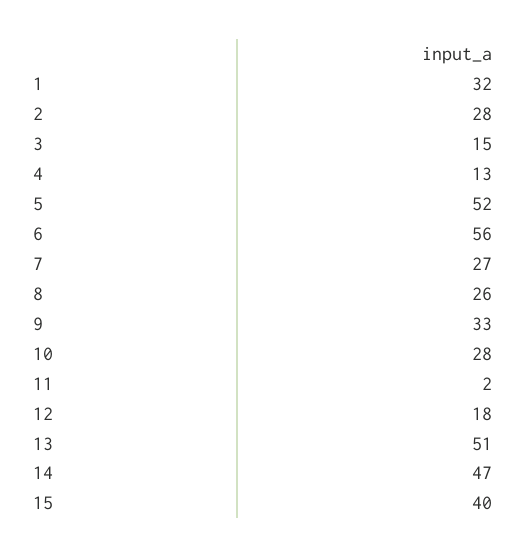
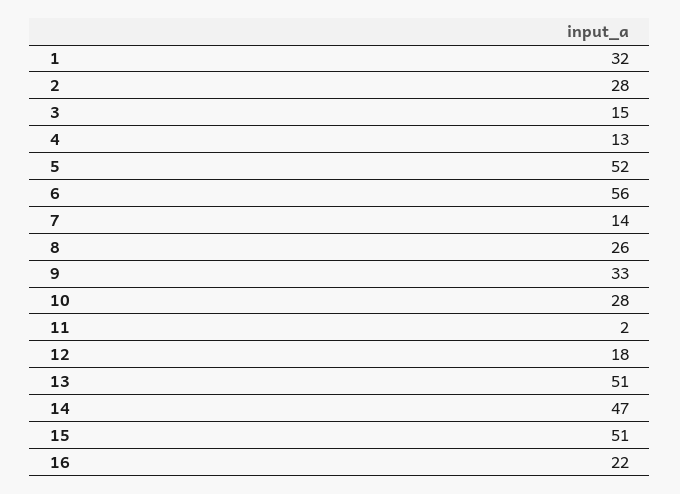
7: 27 -> 14
15: 40 -> 51
16: none -> 22

